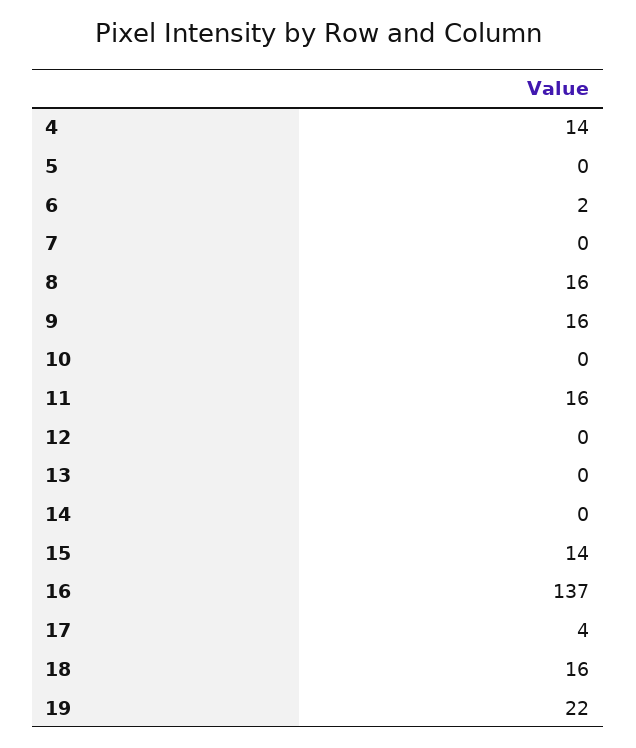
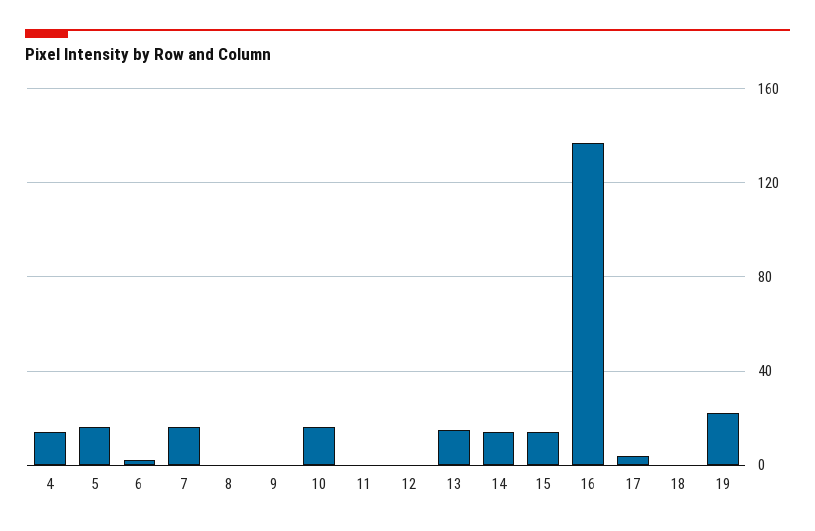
5: 0 -> 15
7: 0 -> 15
8: 16 -> 0
9: 16 -> 0
10: 0 -> 15
11: 16 -> 0
13: 0 -> 15
14: 0 -> 15
18: 16 -> 0

